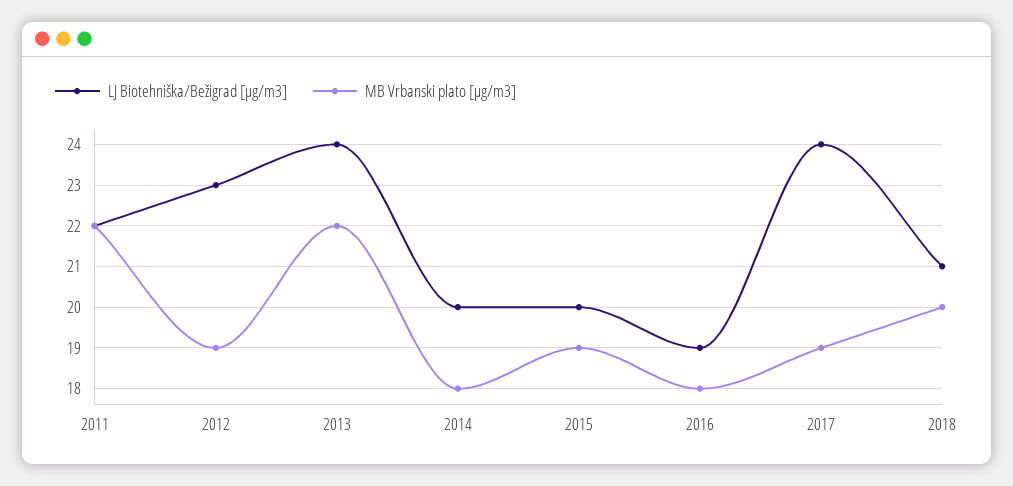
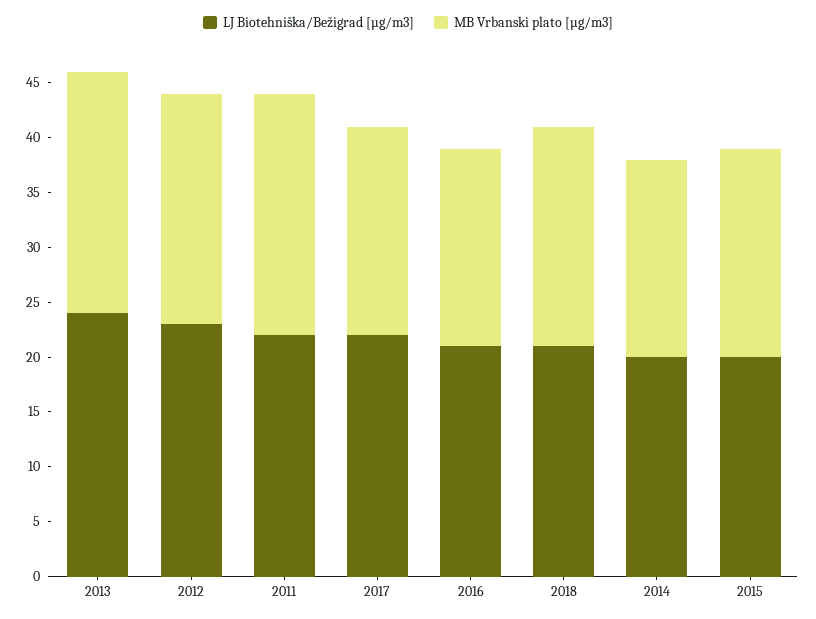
MB Vrbanski plato [µg/m3], 2012: 19 -> 21
LJ Biotehniška/Bežigrad [µg/m3], 2016: 19 -> 21
LJ Biotehniška/Bežigrad [µg/m3], 2017: 24 -> 22

